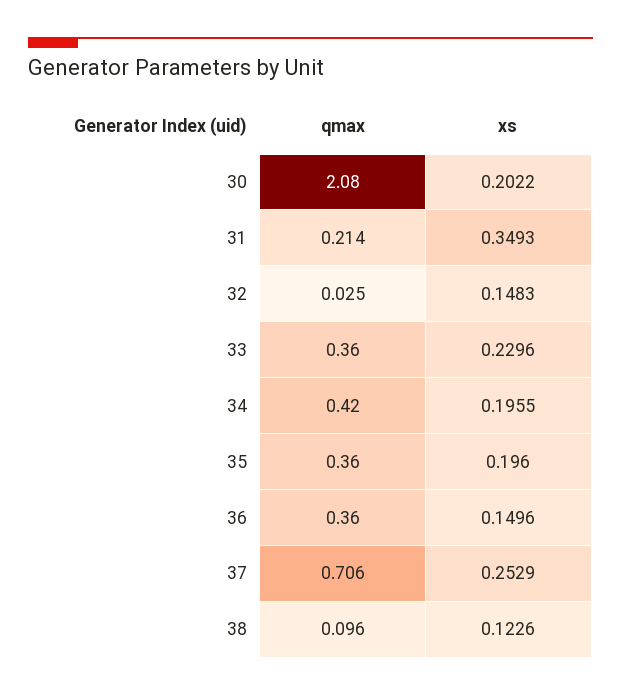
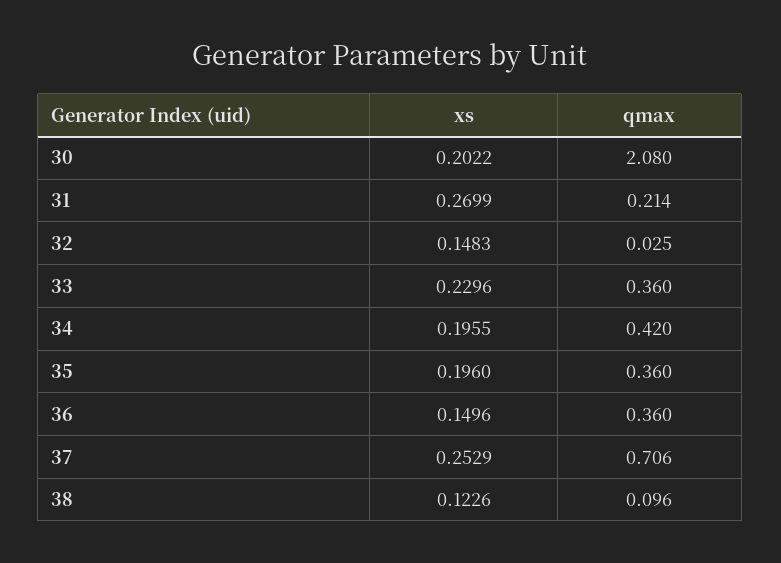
xs, 31: 0.3493 -> 0.2699

